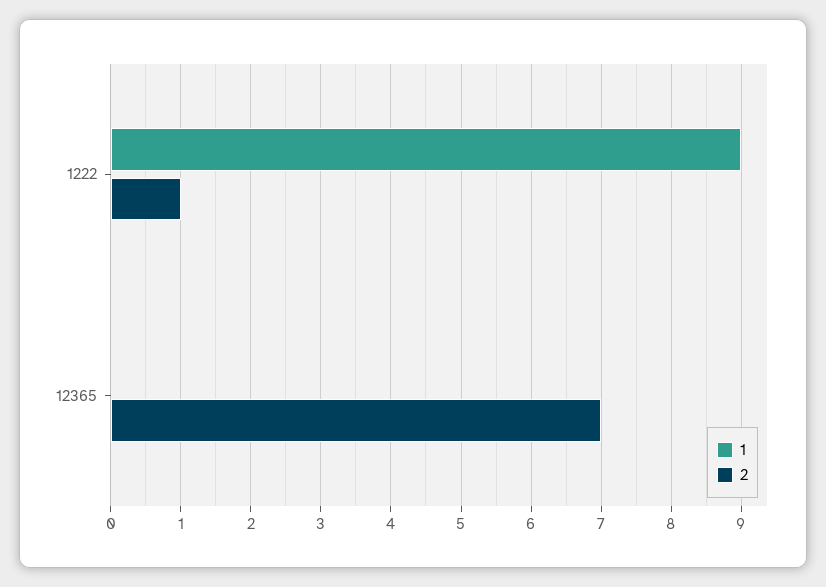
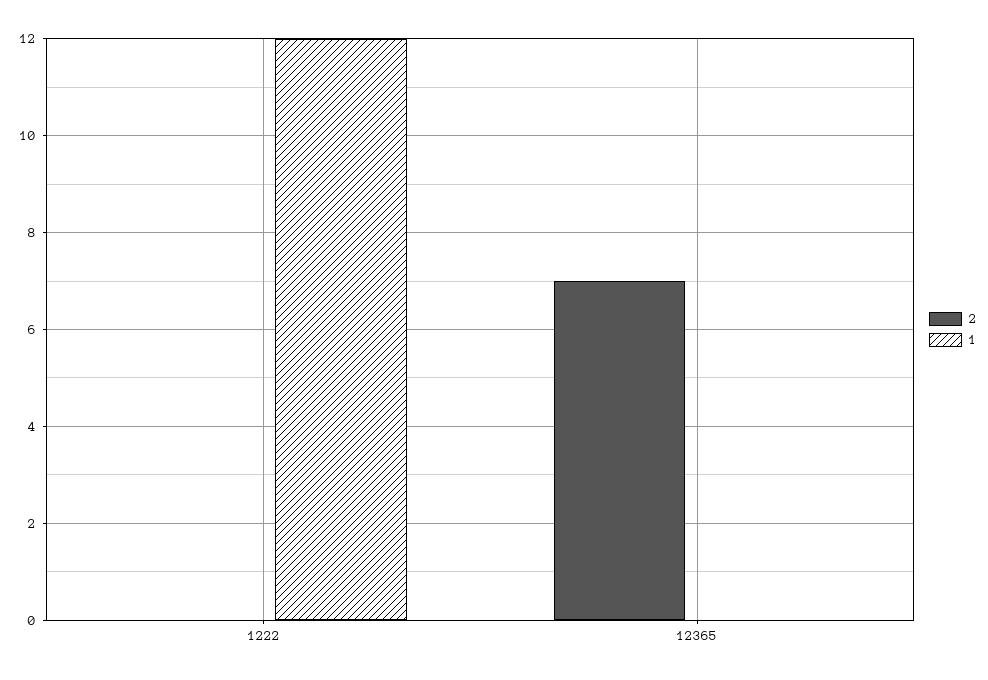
1, 1222: 9 -> 12
2, 1222: 1 -> 0

